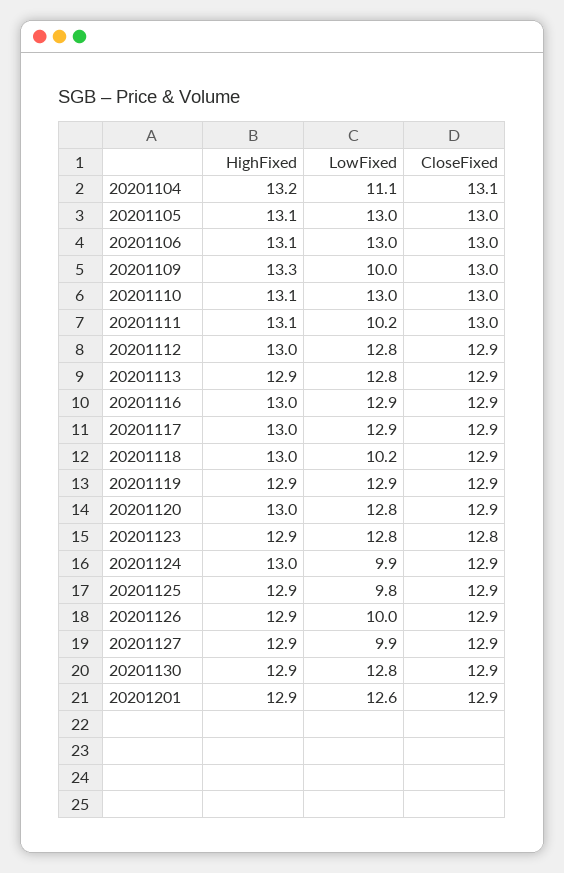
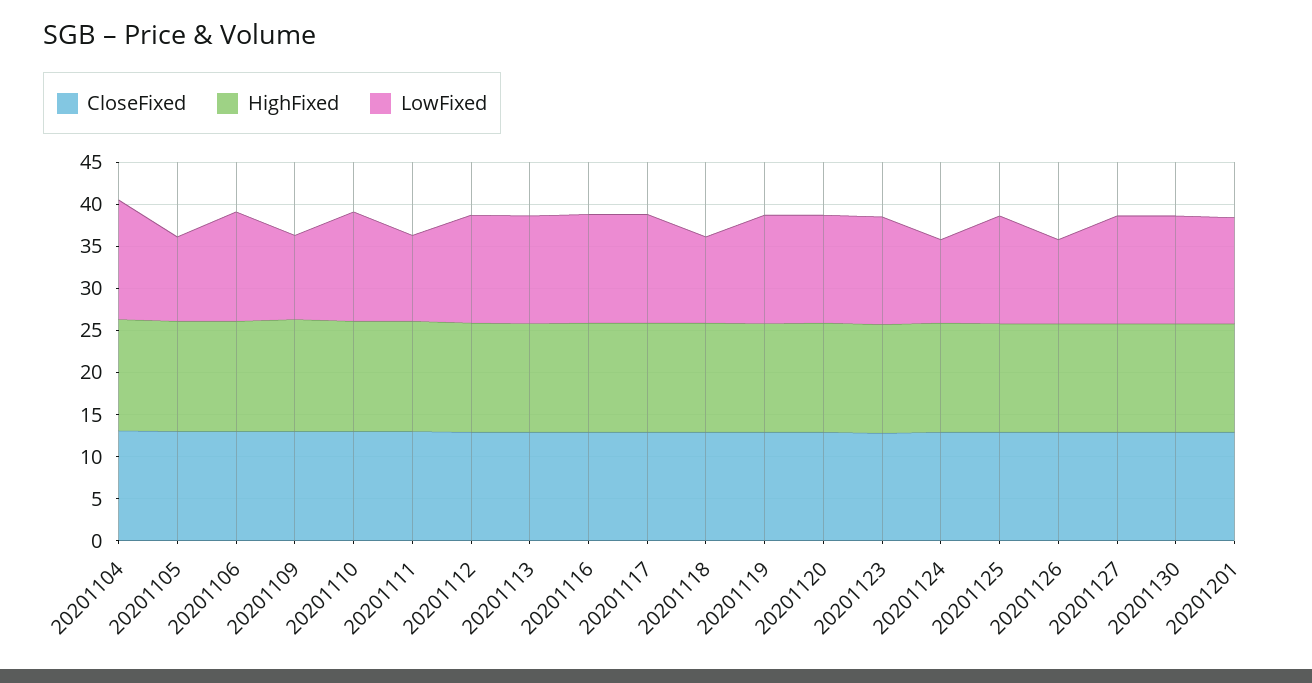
LowFixed, 20201104: 11.1 -> 14
LowFixed, 20201105: 13 -> 10
LowFixed, 20201125: 9.8 -> 13
LowFixed, 20201127: 9.9 -> 13

